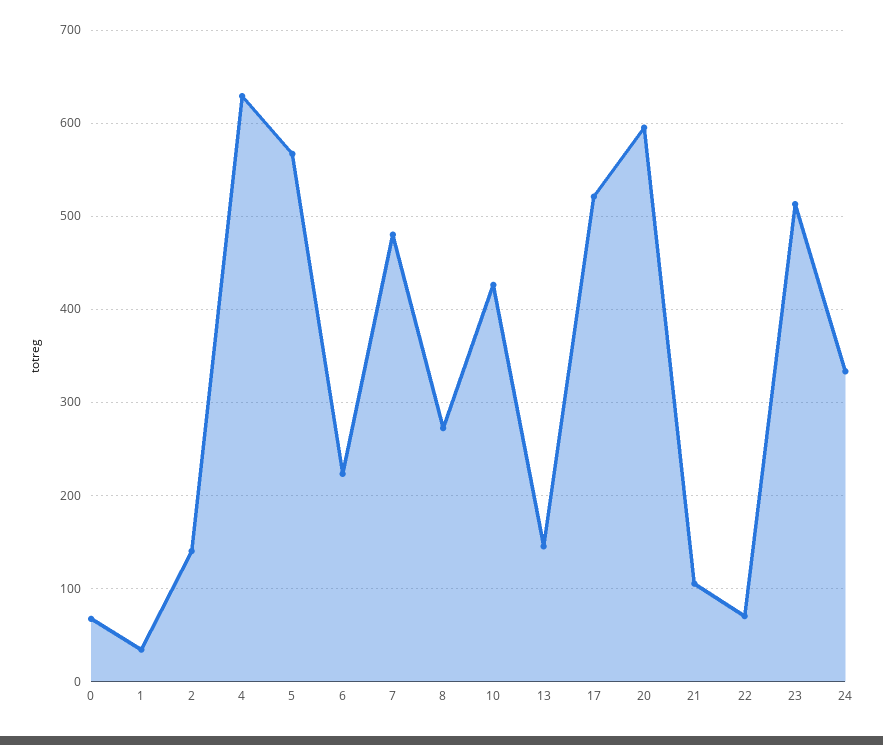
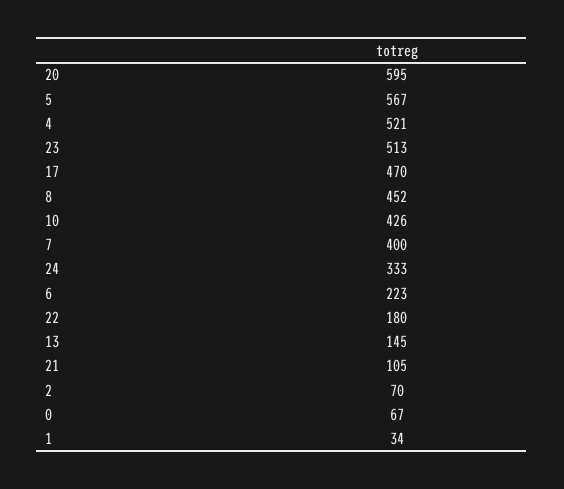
2: 140 -> 70
4: 630 -> 521
7: 480 -> 400
8: 270 -> 452
17: 520 -> 470
22: 70 -> 180

